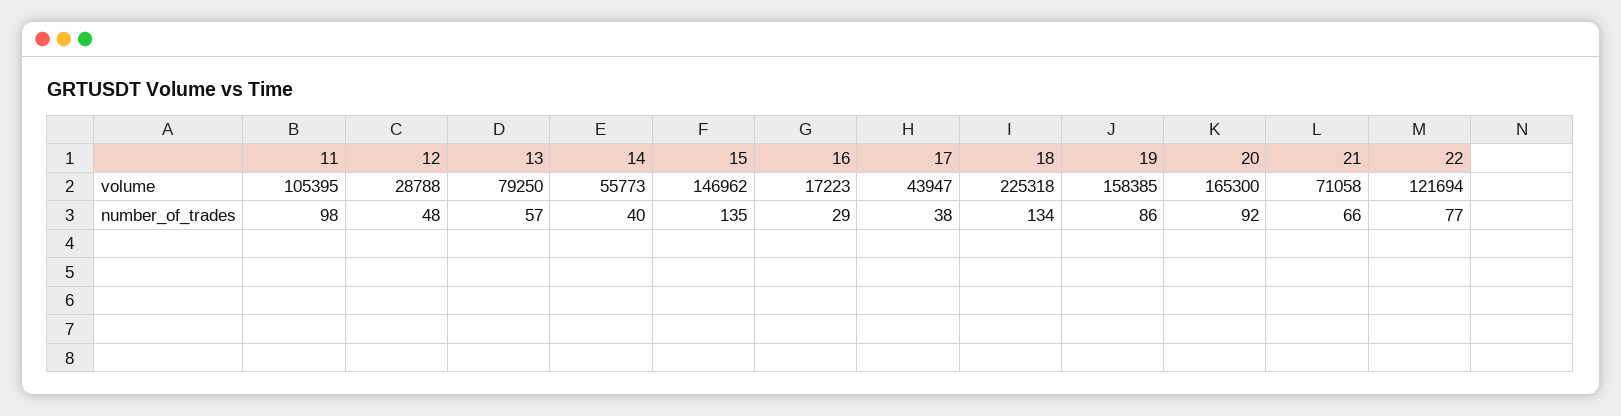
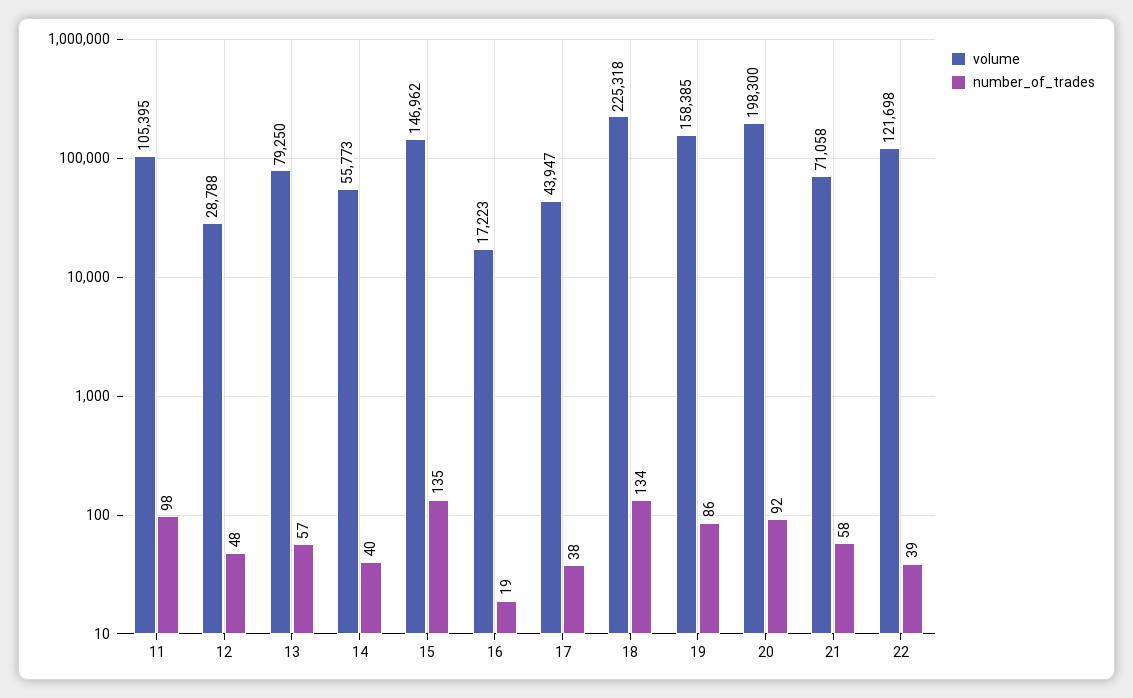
volume, 20: 165300 -> 198300
volume, 22: 121694 -> 121698
number_of_trades, 16: 29 -> 19
number_of_trades, 21: 66 -> 58
number_of_trades, 22: 77 -> 39

